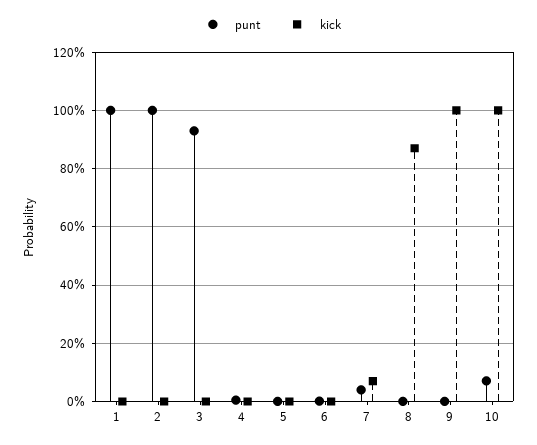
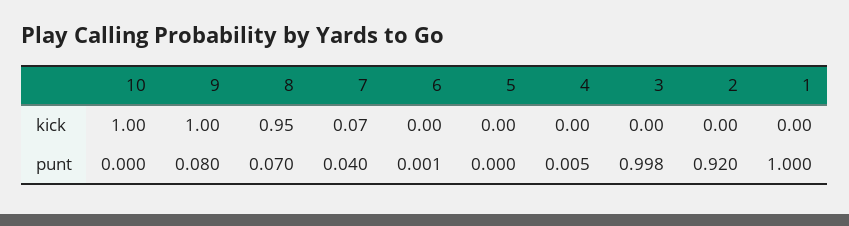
punt, 2: 1 -> 0.92
punt, 3: 0.925 -> 0.998
punt, 8: 0 -> 0.07
kick, 8: 0.875 -> 0.95
punt, 9: 0 -> 0.08
punt, 10: 0.075 -> 0

